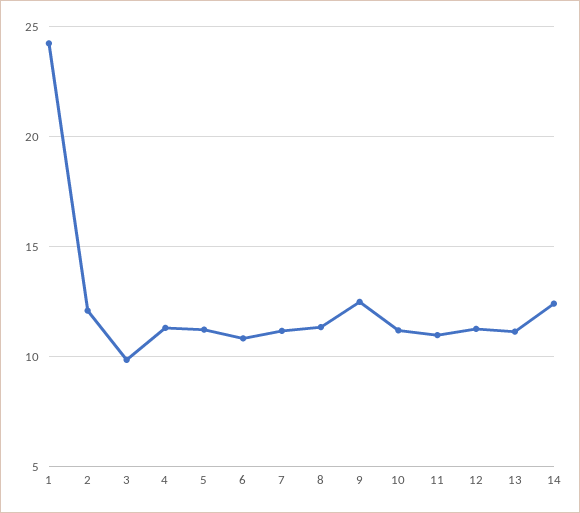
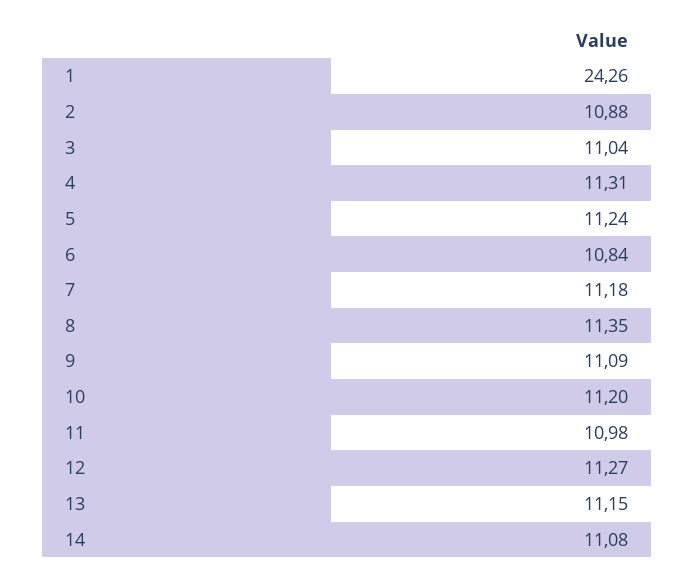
2: 12 -> 10.88
3: 10 -> 11.04
9: 12.5 -> 11.09
14: 12.5 -> 11.08

